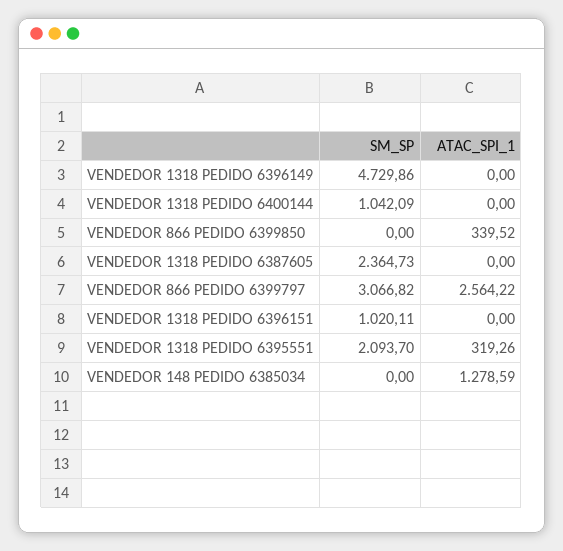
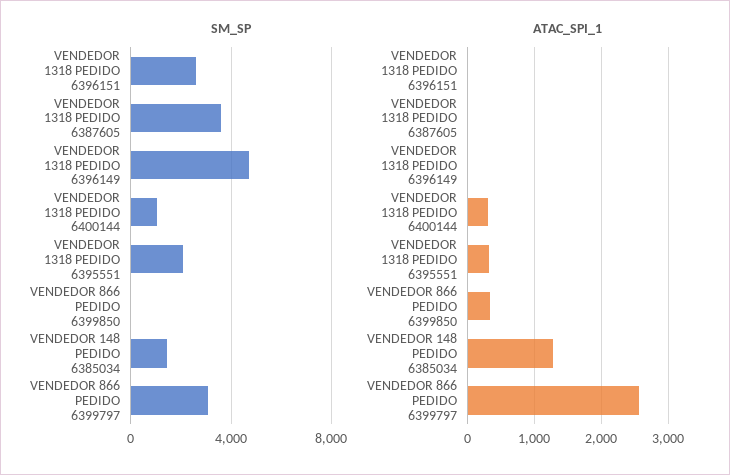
ATAC_SPI_1, VENDEDOR 1318 PEDIDO 6400144: 0 -> 300
SM_SP, VENDEDOR 1318 PEDIDO 6387605: 2364.73 -> 3500
SM_SP, VENDEDOR 1318 PEDIDO 6396151: 1020.11 -> 2500
SM_SP, VENDEDOR 148 PEDIDO 6385034: 0 -> 1500

